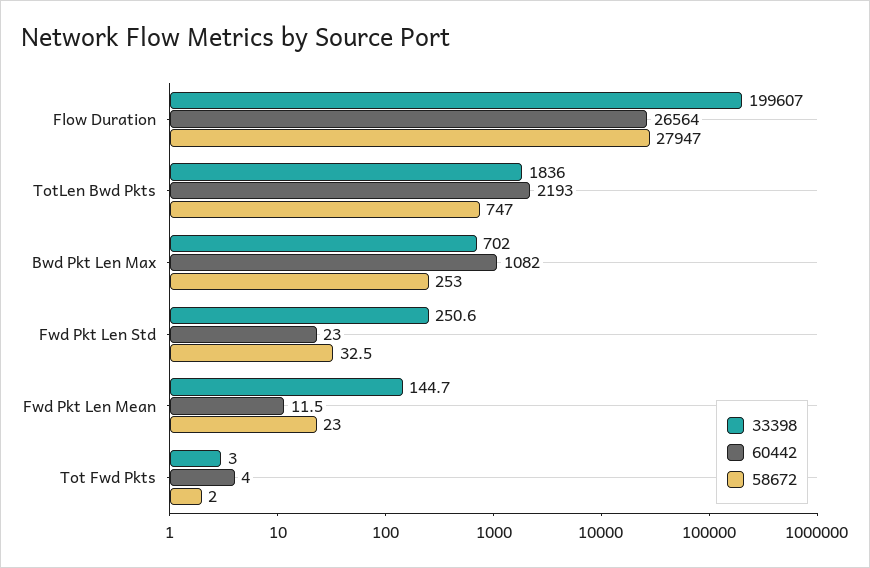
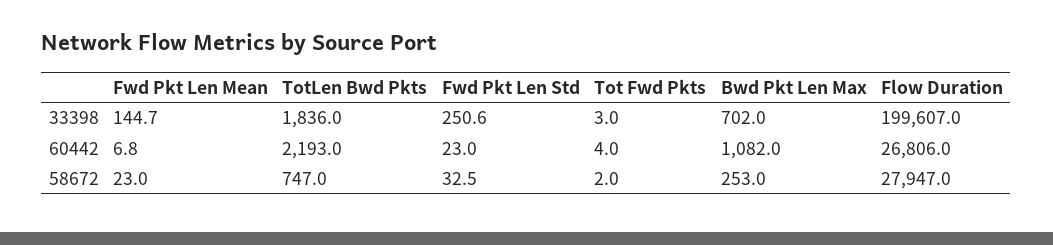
60442, Flow Duration: 26564 -> 26806
60442, Fwd Pkt Len Mean: 11.5 -> 6.8

